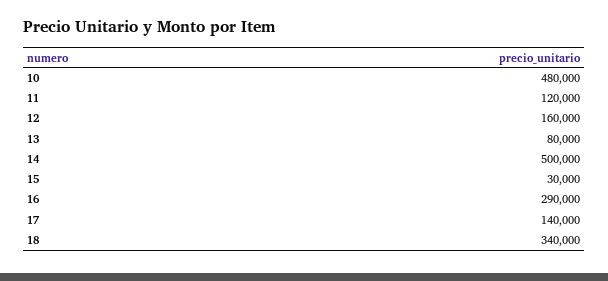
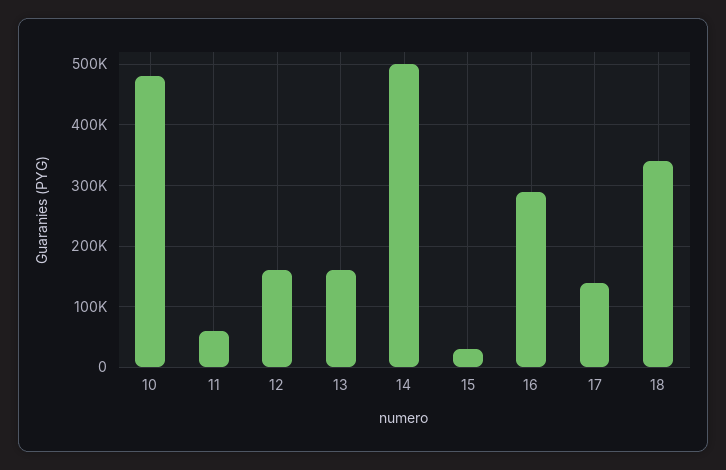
11: 120000 -> 60000
13: 80000 -> 160000

